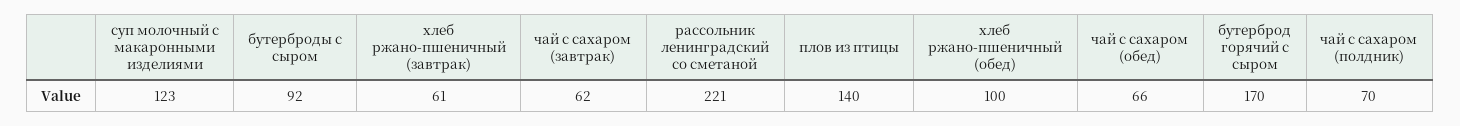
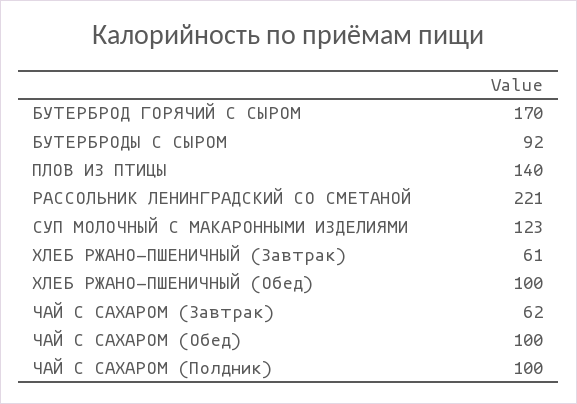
чай с сахаром (обед): 66 -> 100
чай с сахаром (полдник): 70 -> 100

